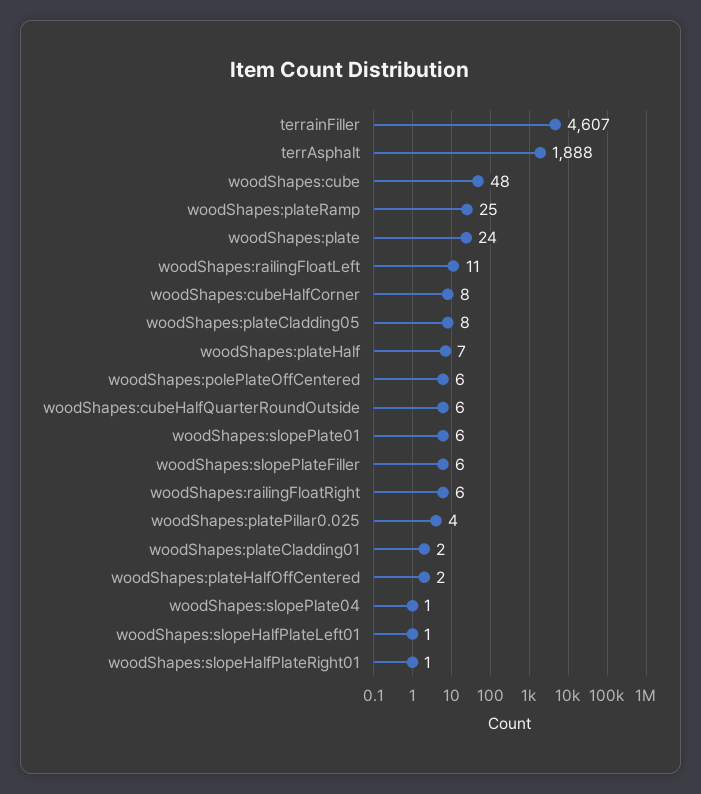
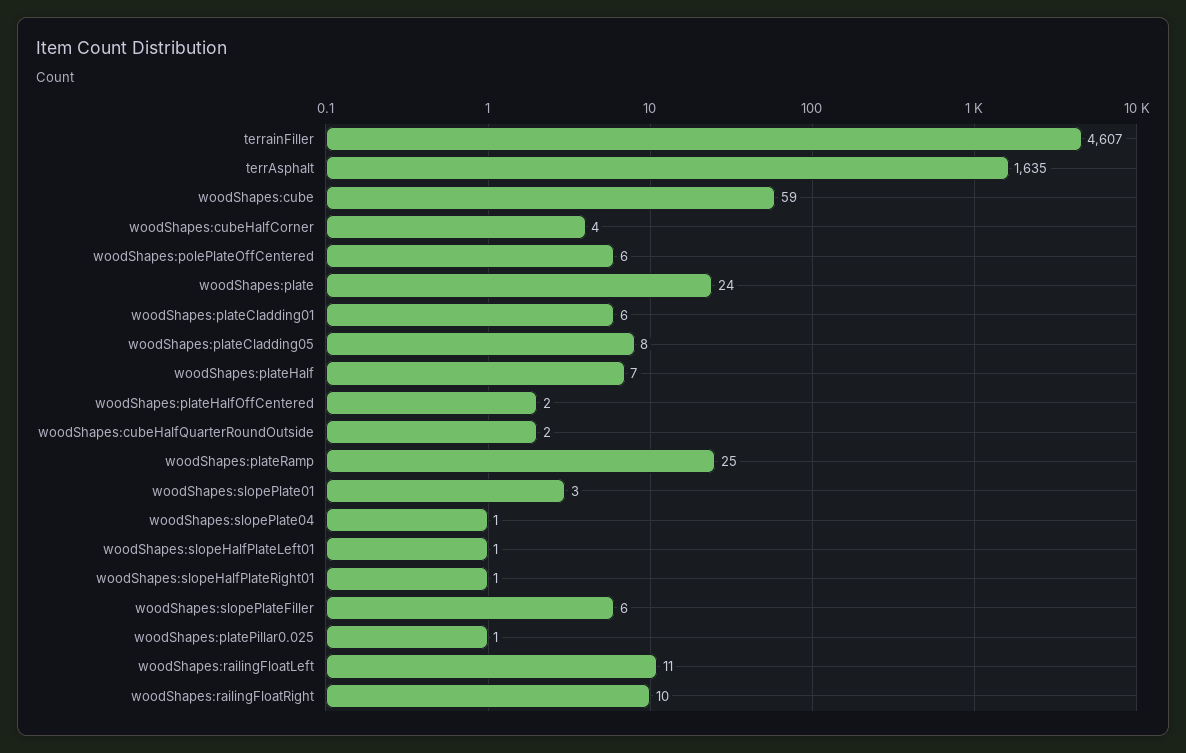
terrAsphalt: 1888 -> 1635
woodShapes:cube: 48 -> 59
woodShapes:cubeHalfCorner: 8 -> 4
woodShapes:cubeHalfQuarterRoundOutside: 6 -> 2
woodShapes:slopePlate01: 6 -> 3
woodShapes:railingFloatRight: 6 -> 10
woodShapes:platePillar0.025: 4 -> 1
woodShapes:plateCladding01: 2 -> 6

